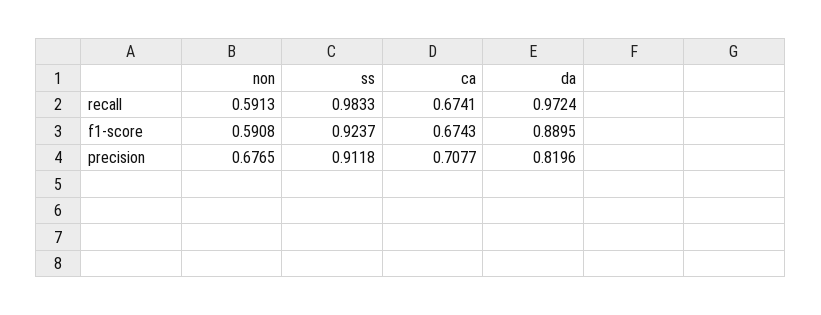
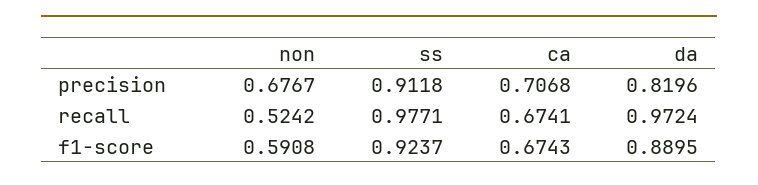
non, recall: 0.5913 -> 0.5242
ss, recall: 0.9833 -> 0.9771
non, precision: 0.6765 -> 0.6767
ca, precision: 0.7077 -> 0.7068

